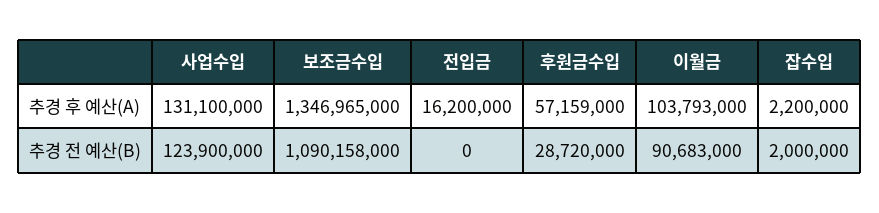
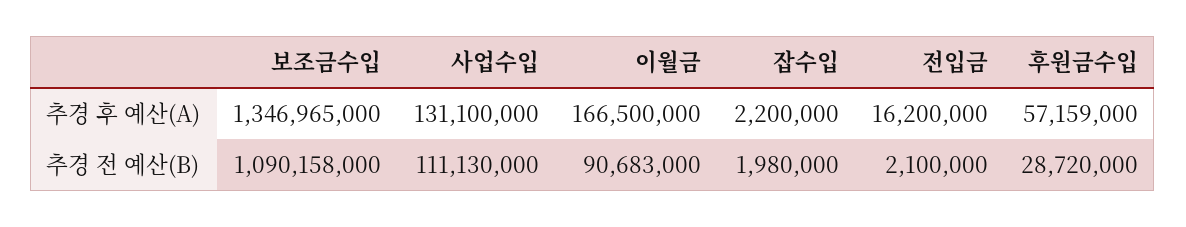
이월금, 추경 후 예산(A): 103793000 -> 166500000
사업수입, 추경 전 예산(B): 123900000 -> 111130000
전입금, 추경 전 예산(B): 0 -> 2100000
잡수입, 추경 전 예산(B): 2000000 -> 1980000

